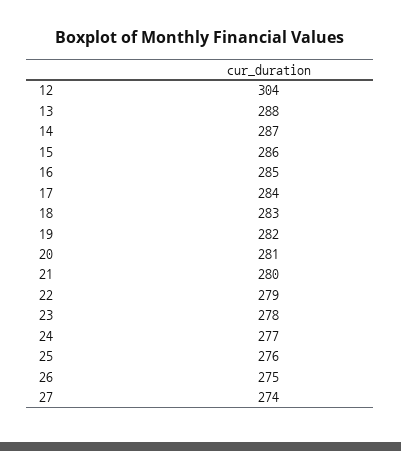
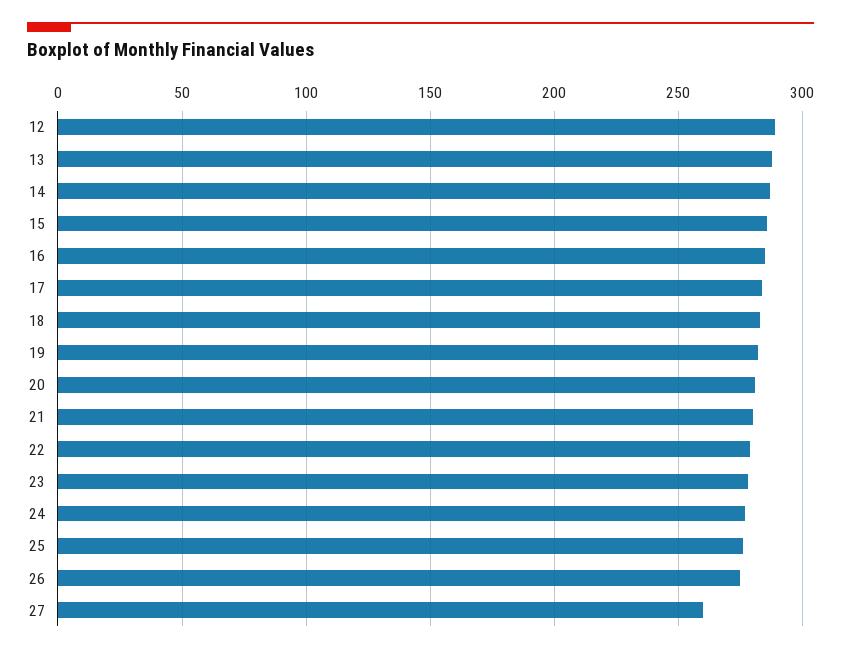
12: 304 -> 290
27: 274 -> 260

